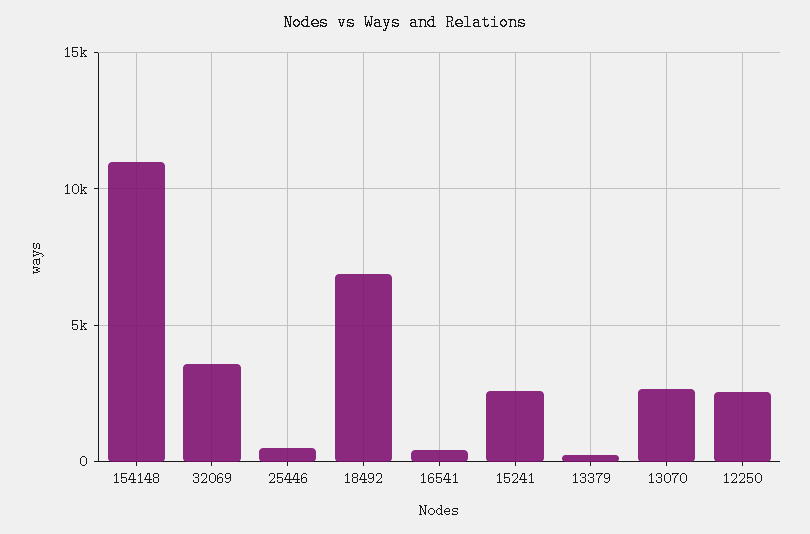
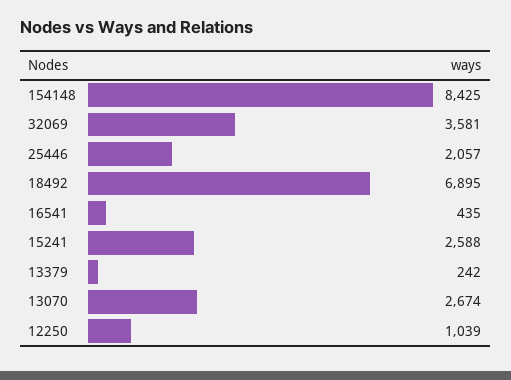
154148: 11000 -> 8425
25446: 500 -> 2057
12250: 2500 -> 1039

